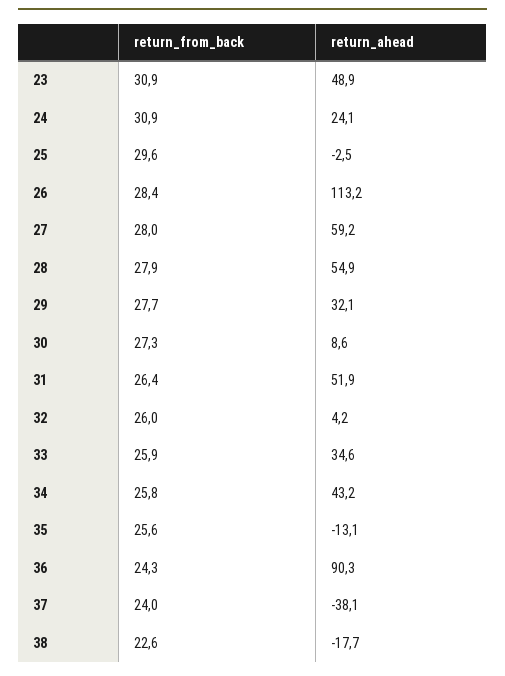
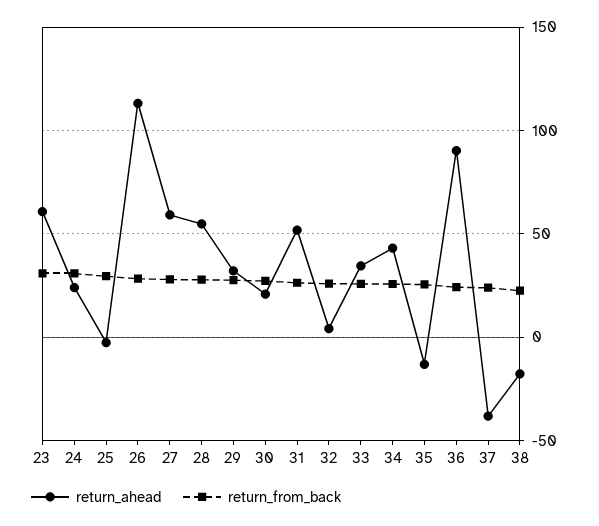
return_ahead, 23: 48.9 -> 60
return_ahead, 30: 8.6 -> 20

